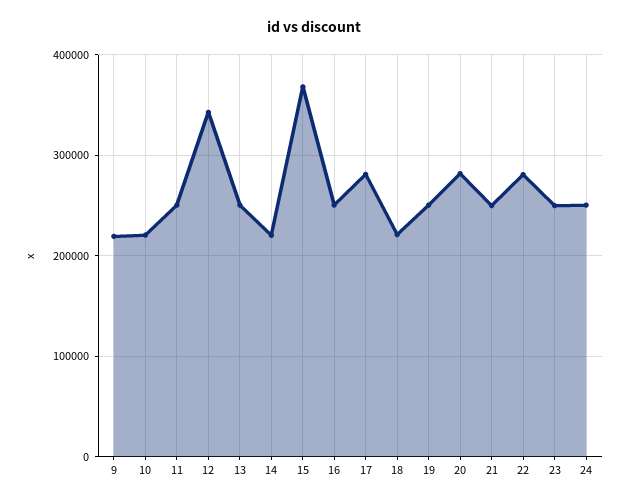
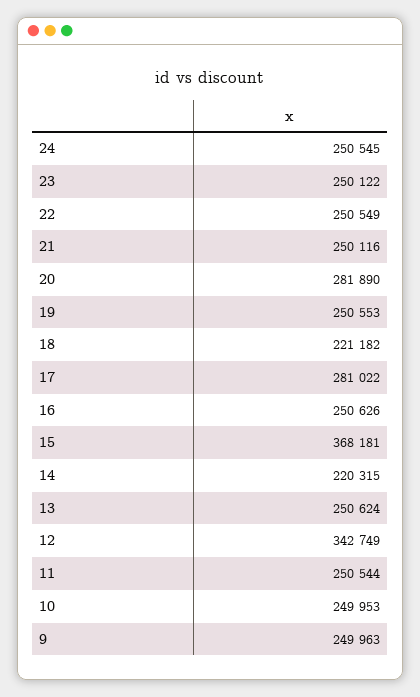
9: 220000 -> 249963
10: 220000 -> 249953
22: 280000 -> 250549

